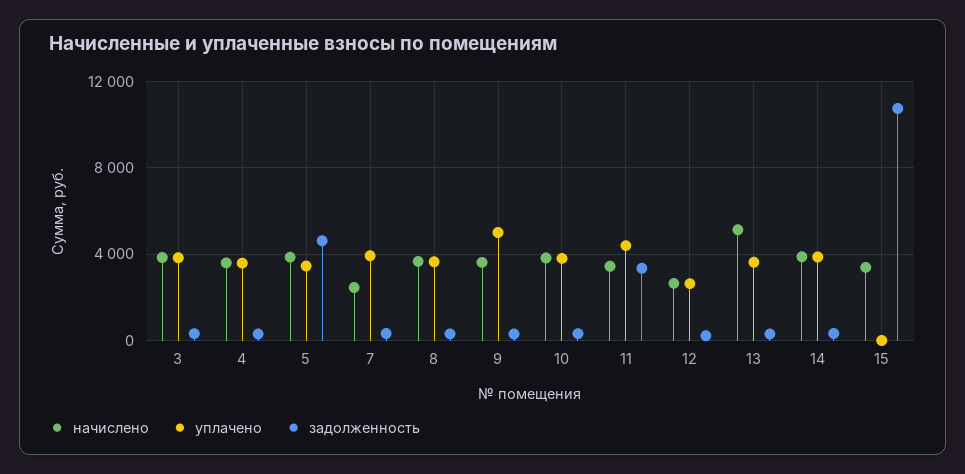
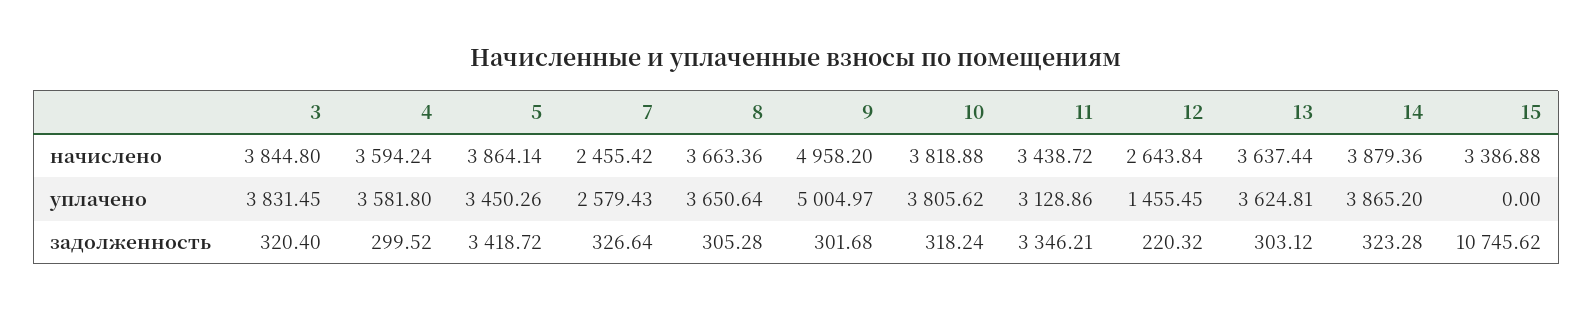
задолженность, 5: 4500 -> 3418.72
уплачено, 7: 4000 -> 2579.43
начислено, 9: 3500 -> 4958.2
уплачено, 11: 4500 -> 3128.86
уплачено, 12: 2500 -> 1455.45
начислено, 13: 5000 -> 3637.44

